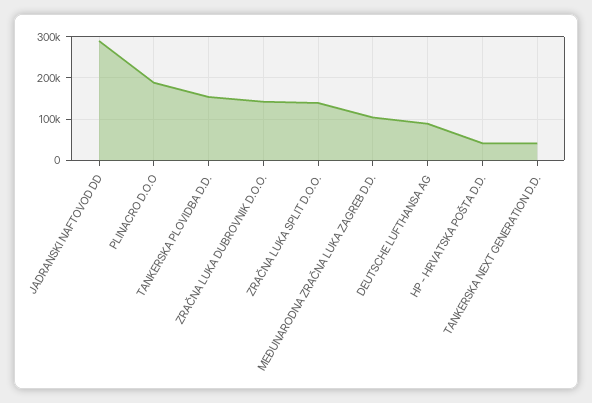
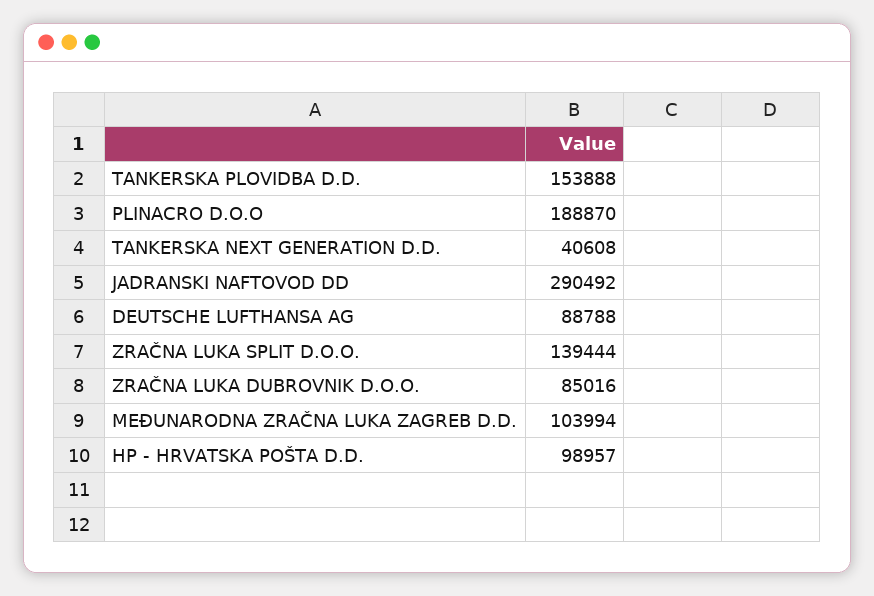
ZRAČNA LUKA DUBROVNIK D.O.O.: 140000 -> 85016
HP - HRVATSKA POŠTA D.D.: 40000 -> 98957

